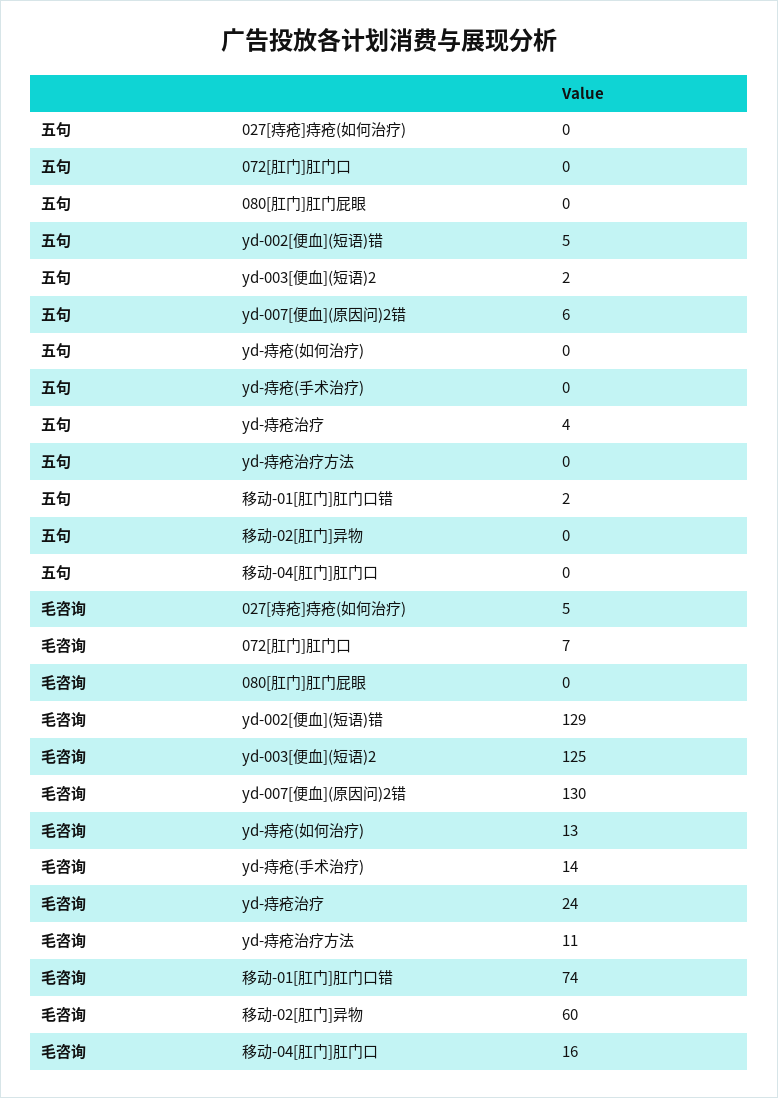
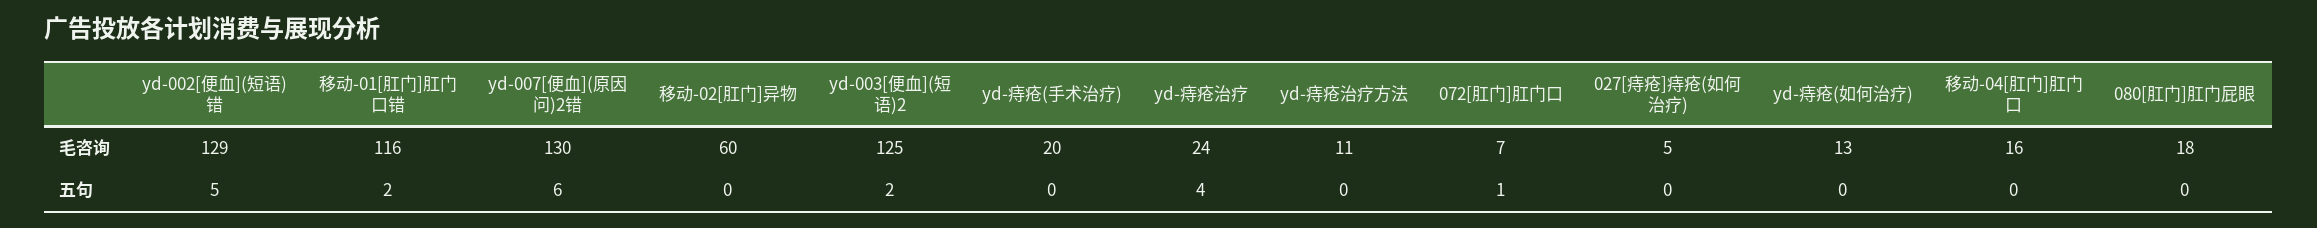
五句, 072[肛门]肛门口: 0 -> 1
毛咨询, 080[肛门]肛门屁眼: 0 -> 18
毛咨询, yd-痔疮(手术治疗): 14 -> 20
毛咨询, 移动-01[肛门]肛门口错: 74 -> 116

